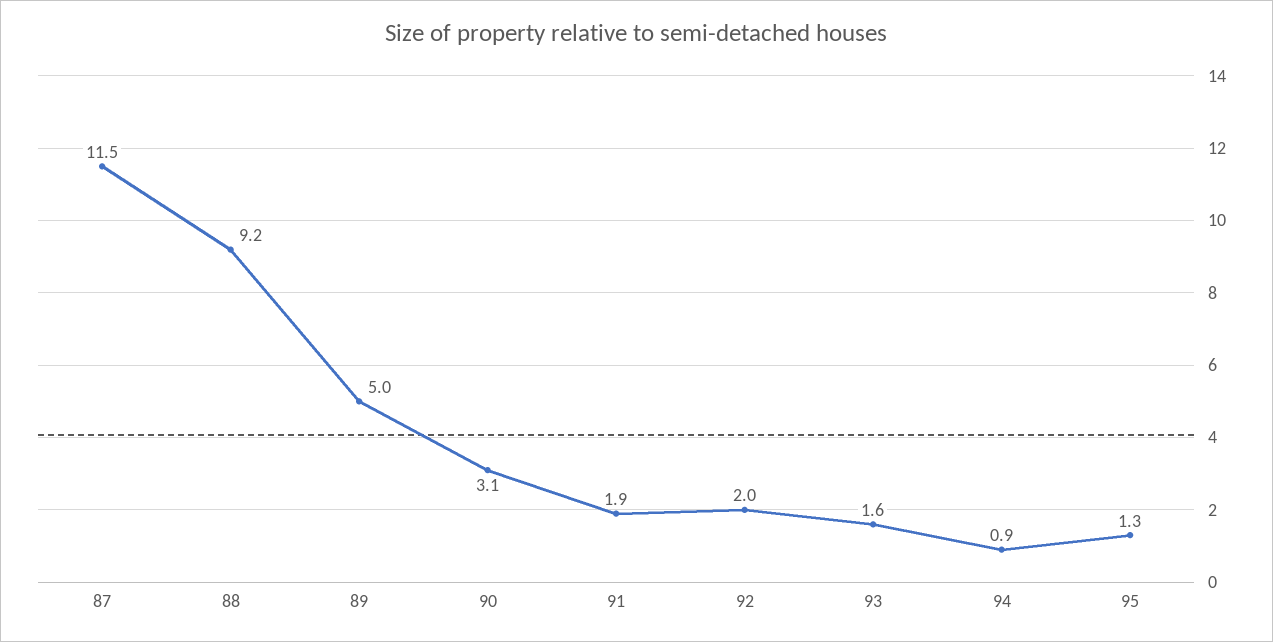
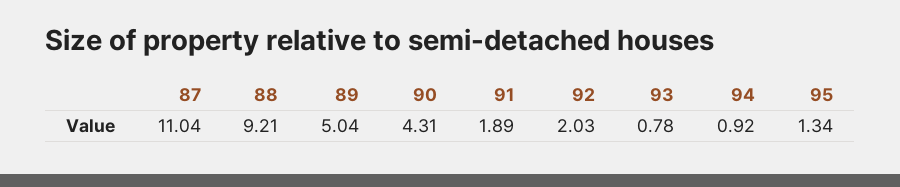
87: 11.5 -> 11.04
90: 3.1 -> 4.31
93: 1.6 -> 0.78

